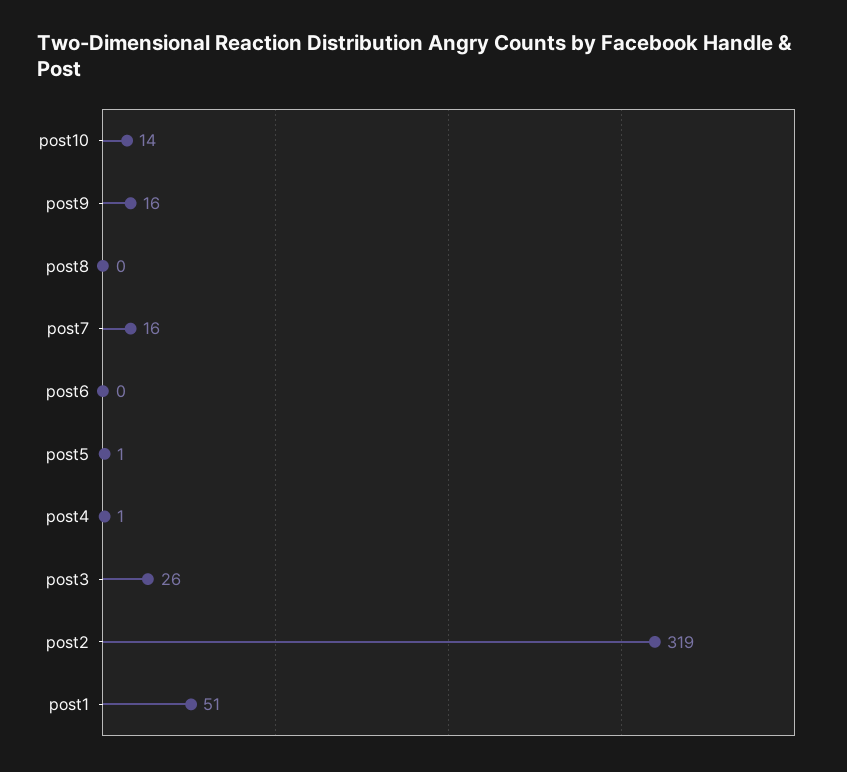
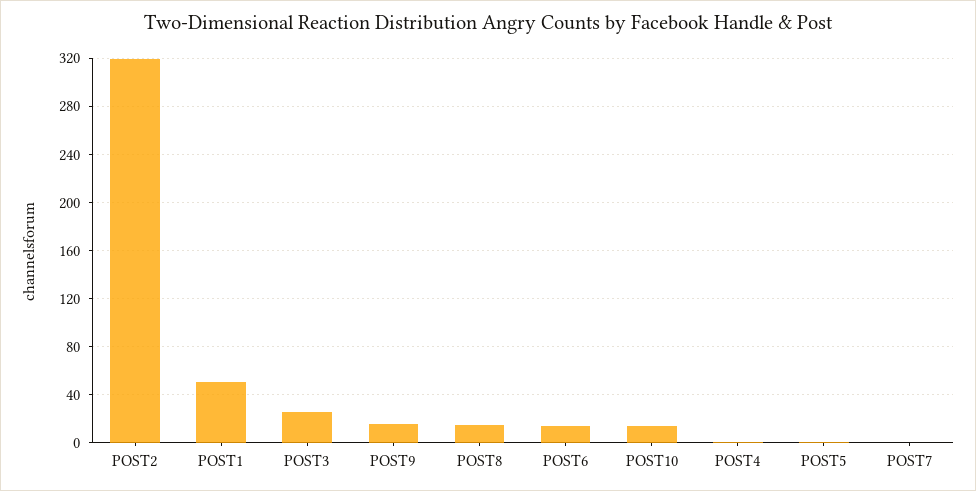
post8: 0 -> 15
post7: 16 -> 0
post6: 0 -> 15

